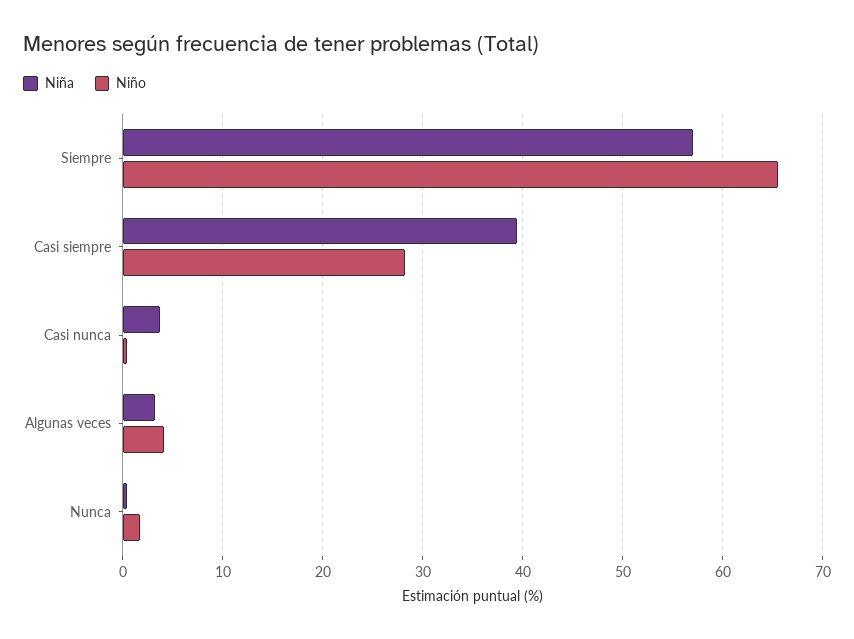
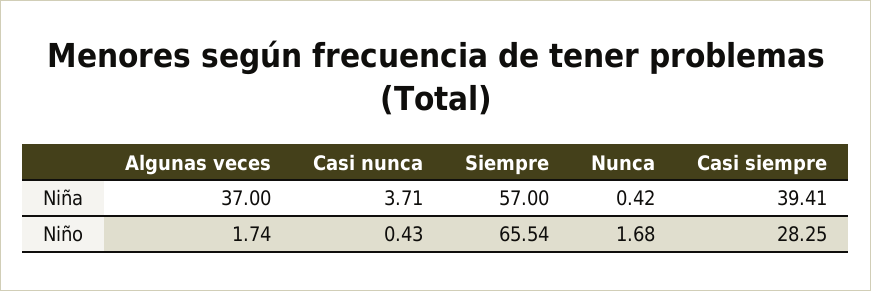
Niña, Algunas veces: 3 -> 37
Niño, Algunas veces: 4 -> 1.74

